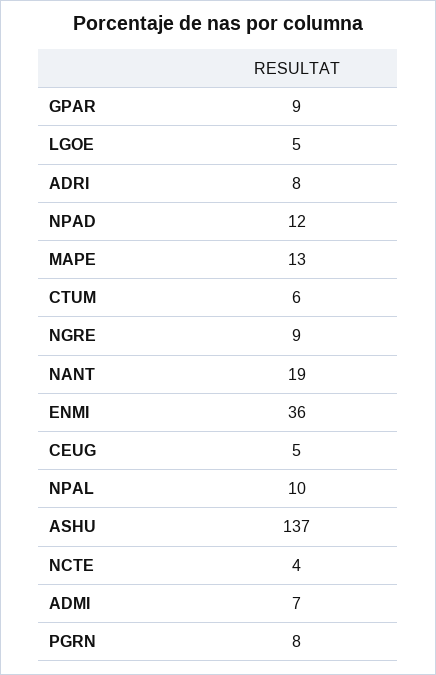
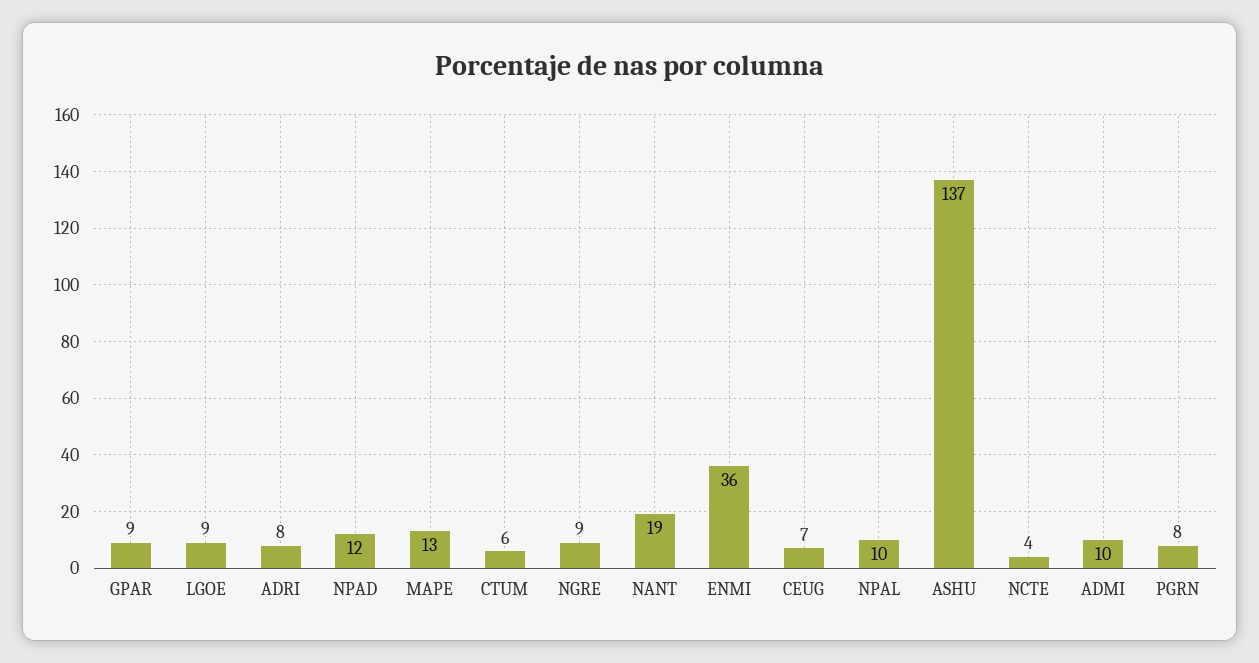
LGOE: 5 -> 9
CEUG: 5 -> 7
ADMI: 7 -> 10

